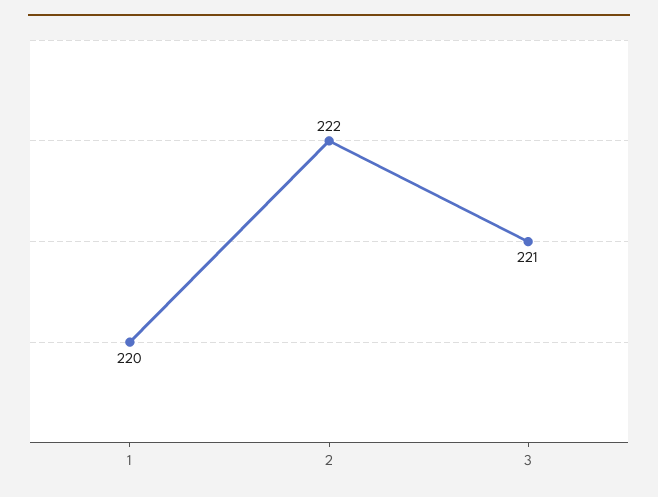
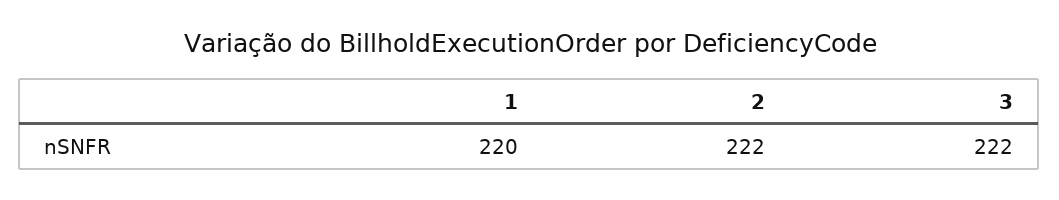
3: 221 -> 222

